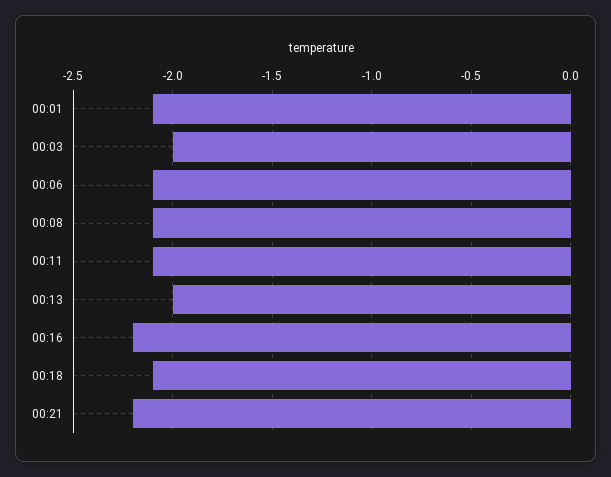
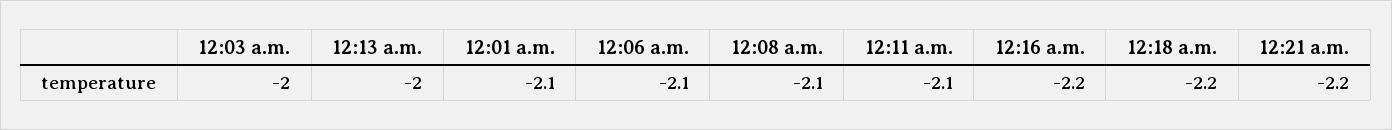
00:18: -2.1 -> -2.2

